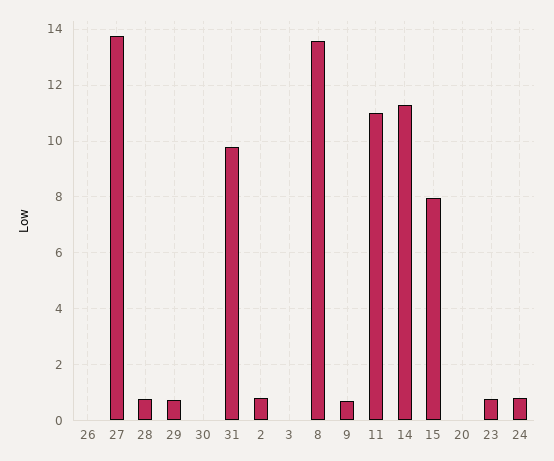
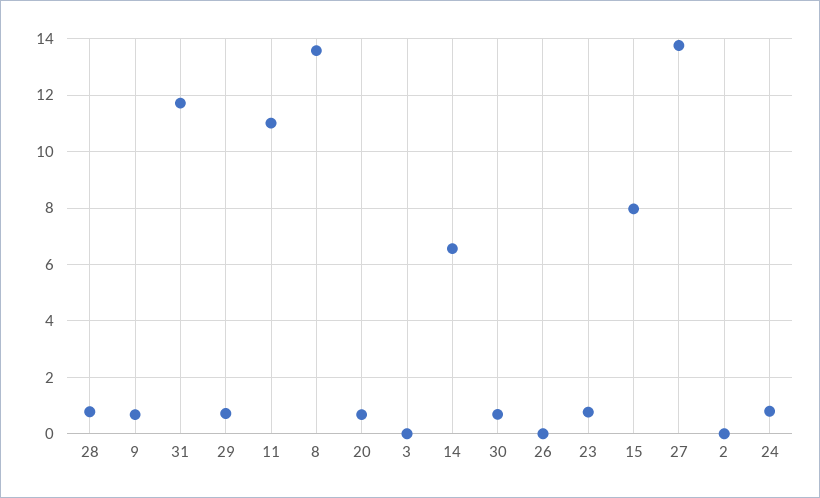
30: 0 -> 0.75
31: 9.75 -> 11.75
2: 0.75 -> 0
14: 11.25 -> 6.5
20: 0 -> 0.75

